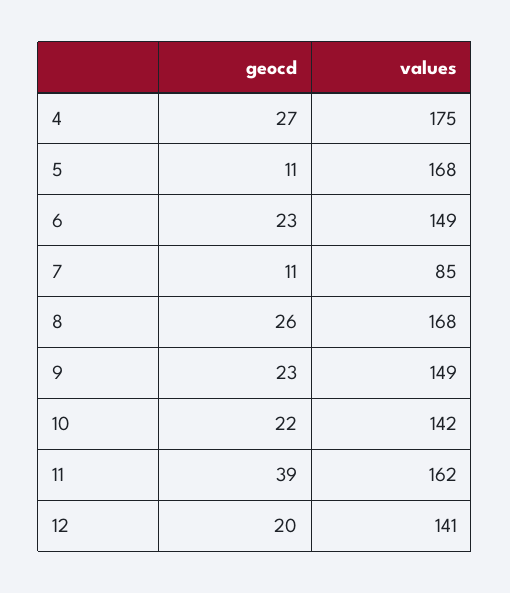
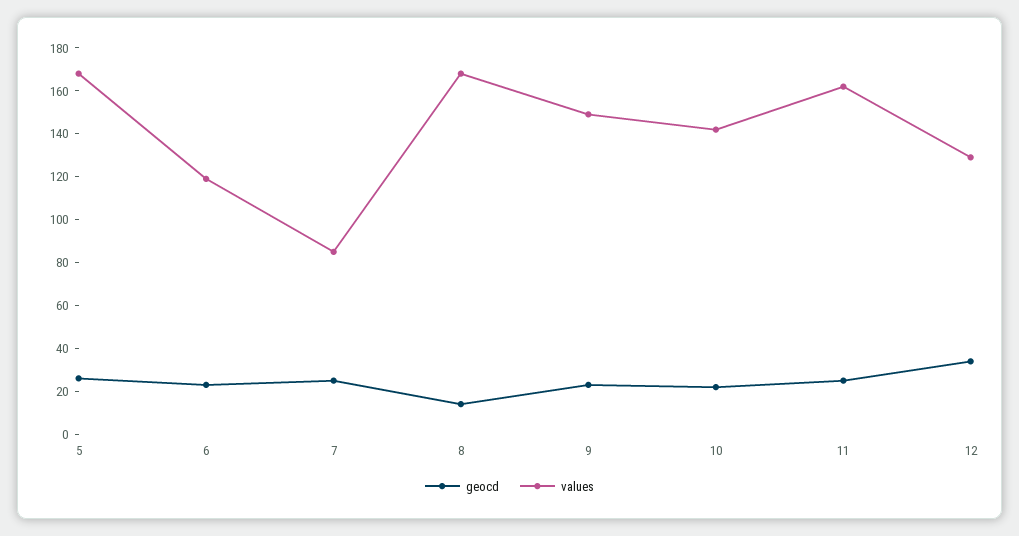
geocd, 4: 27 -> none
values, 4: 175 -> none
geocd, 5: 11 -> 25
values, 6: 149 -> 120
geocd, 7: 11 -> 25
geocd, 8: 26 -> 15
geocd, 11: 39 -> 25
geocd, 12: 20 -> 35
values, 12: 141 -> 130

